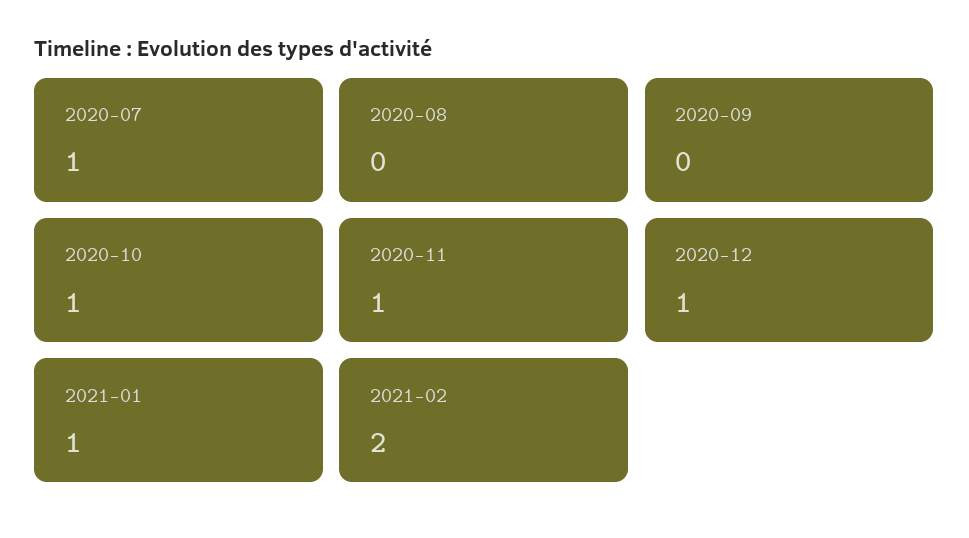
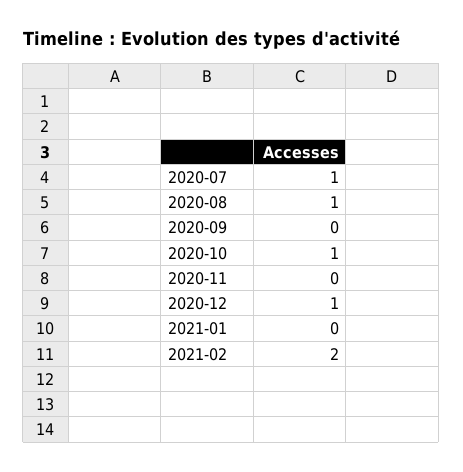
2020-08: 0 -> 1
2020-11: 1 -> 0
2021-01: 1 -> 0

